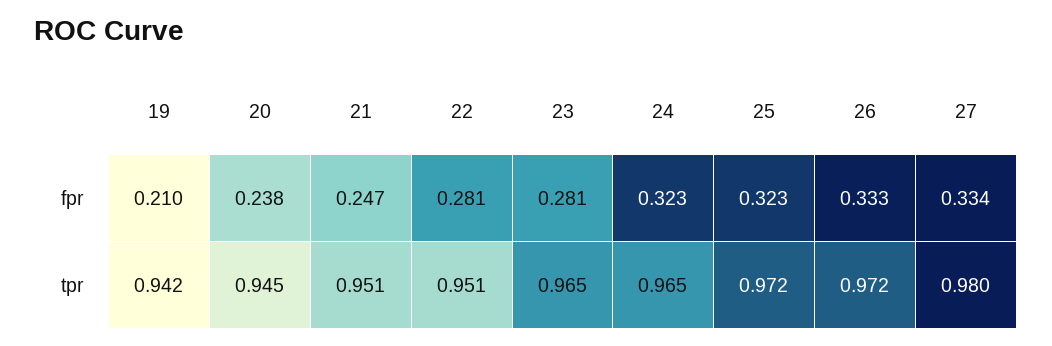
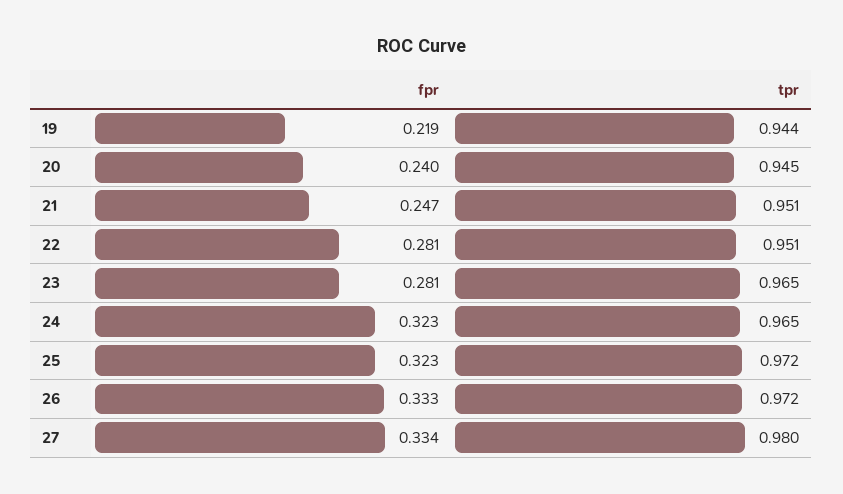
19, fpr: 0.21 -> 0.219
20, fpr: 0.238 -> 0.24
19, tpr: 0.942 -> 0.944

